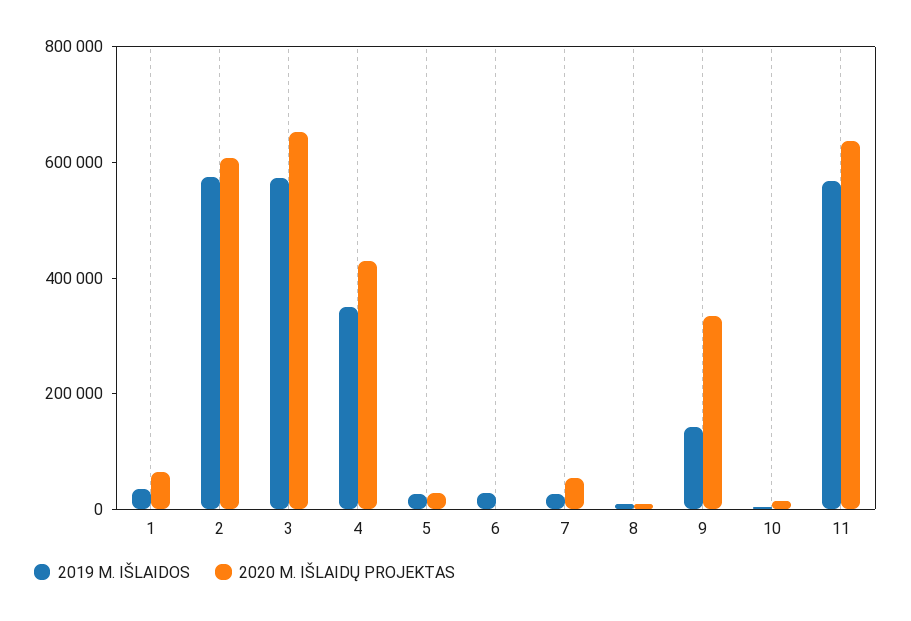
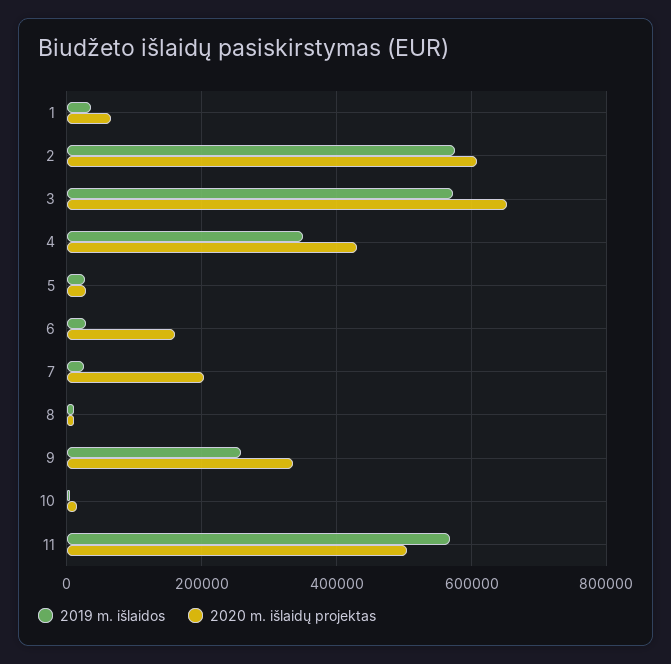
2020 M. IŠLAIDŲ PROJEKTAS, 6: 0 -> 160000
2020 M. IŠLAIDŲ PROJEKTAS, 7: 50000 -> 200000
2019 M. IŠLAIDOS, 9: 150000 -> 260000
2020 M. IŠLAIDŲ PROJEKTAS, 11: 650000 -> 500000

